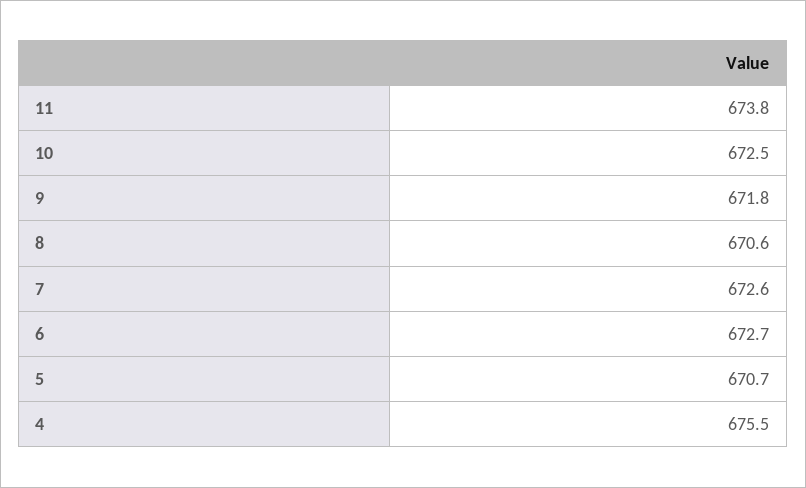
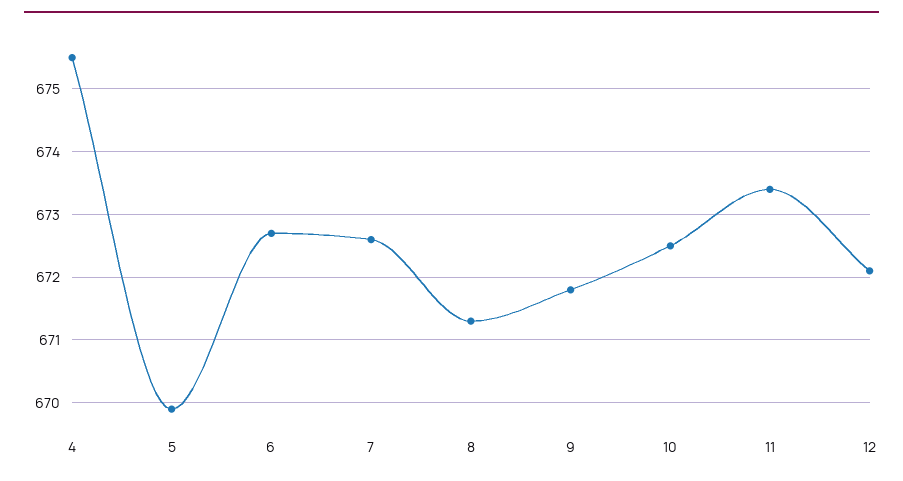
11: 673.8 -> 673.4
8: 670.6 -> 671.3
5: 670.7 -> 669.9
12: none -> 672.1

